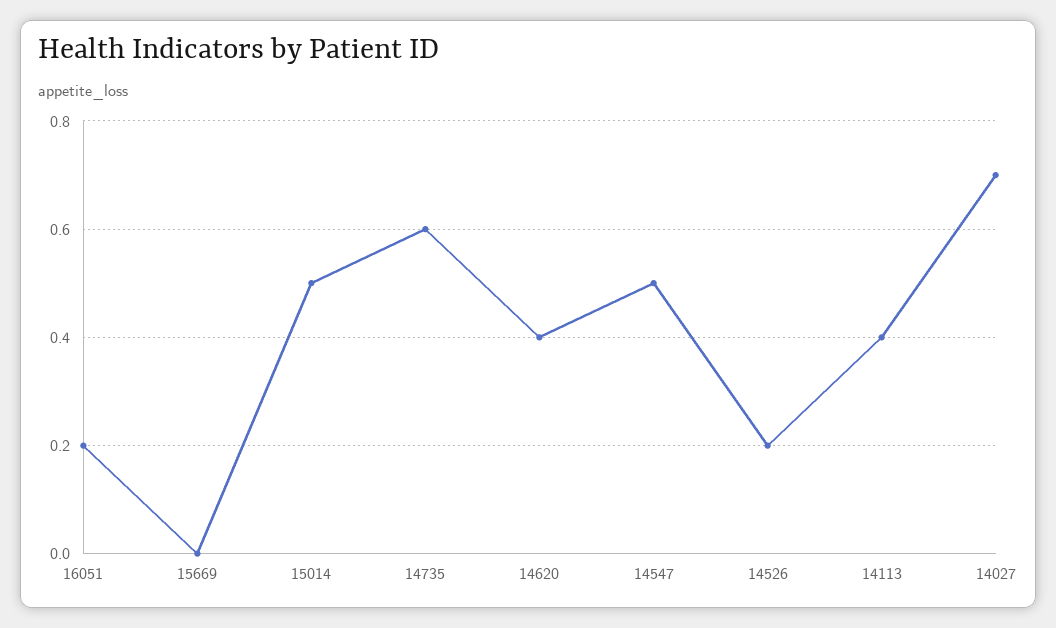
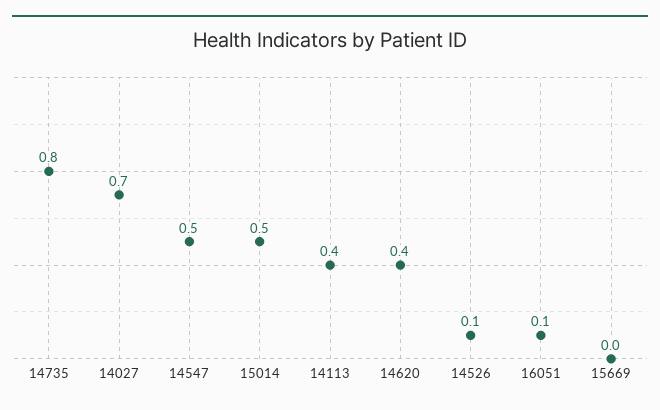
16051: 0.2 -> 0.1
14735: 0.6 -> 0.8
14526: 0.2 -> 0.1

